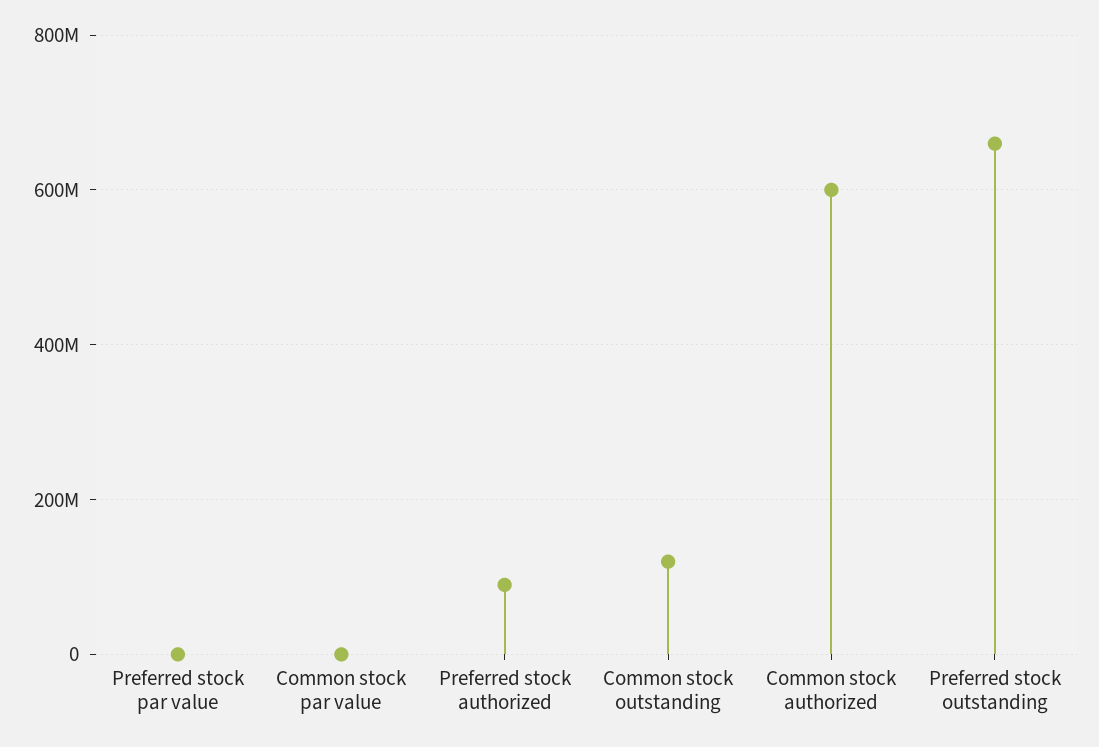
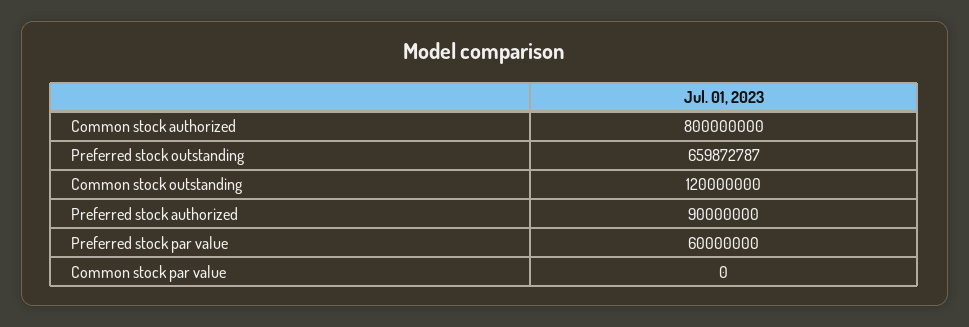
Preferred stock par value: 0 -> 60000000
Common stock authorized: 600000000 -> 800000000

